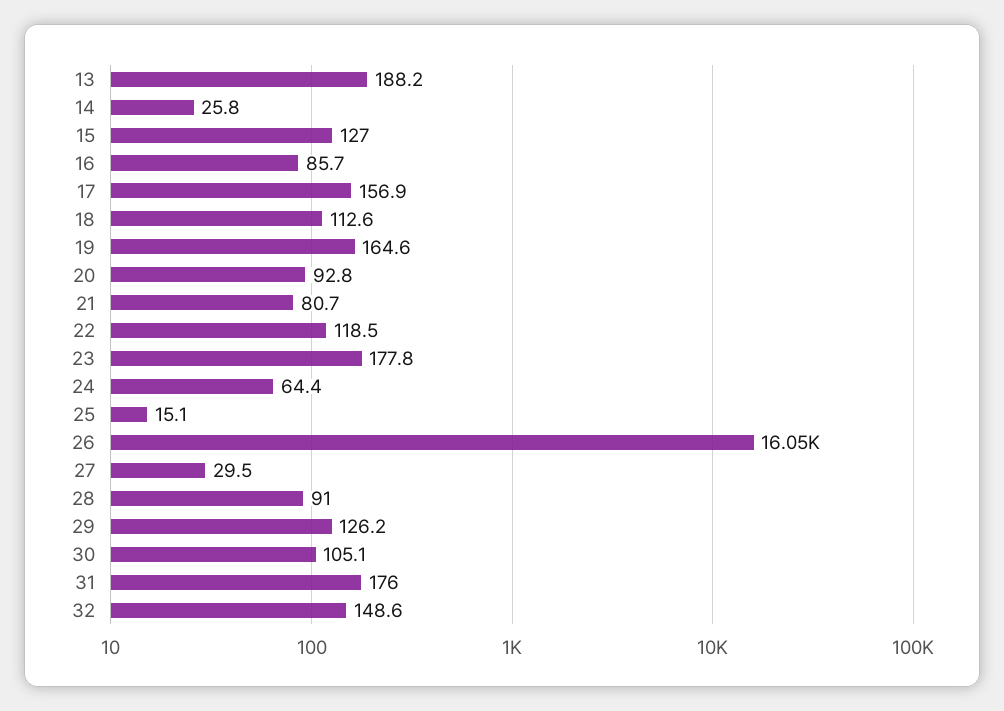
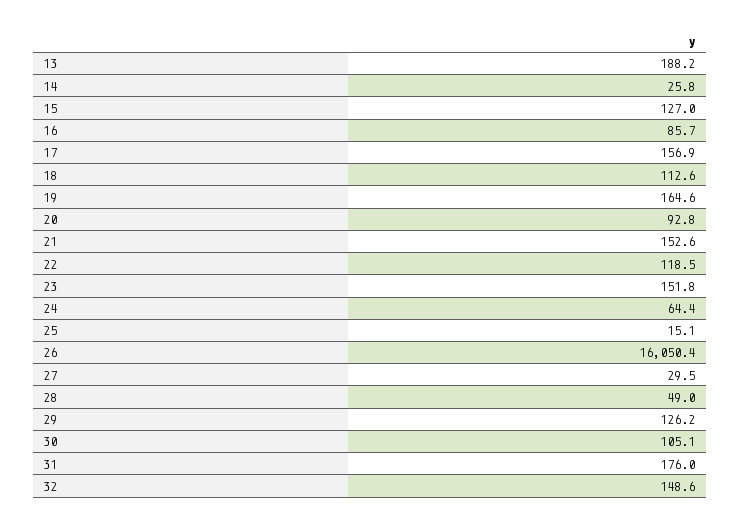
21: 80.7 -> 152.6
23: 177.8 -> 151.8
28: 91 -> 49

